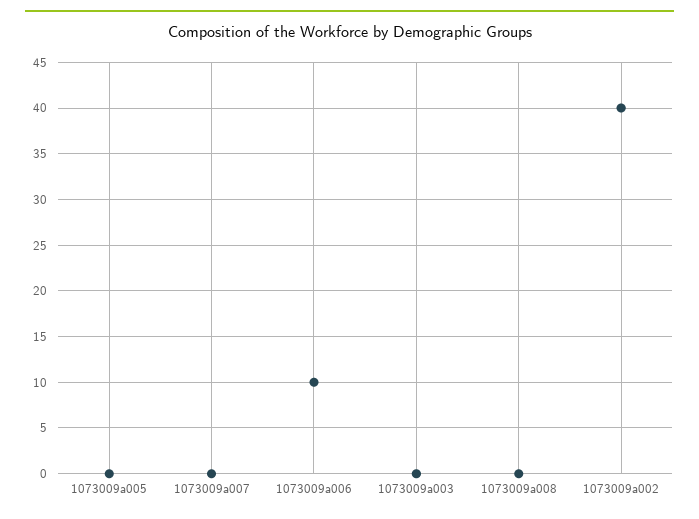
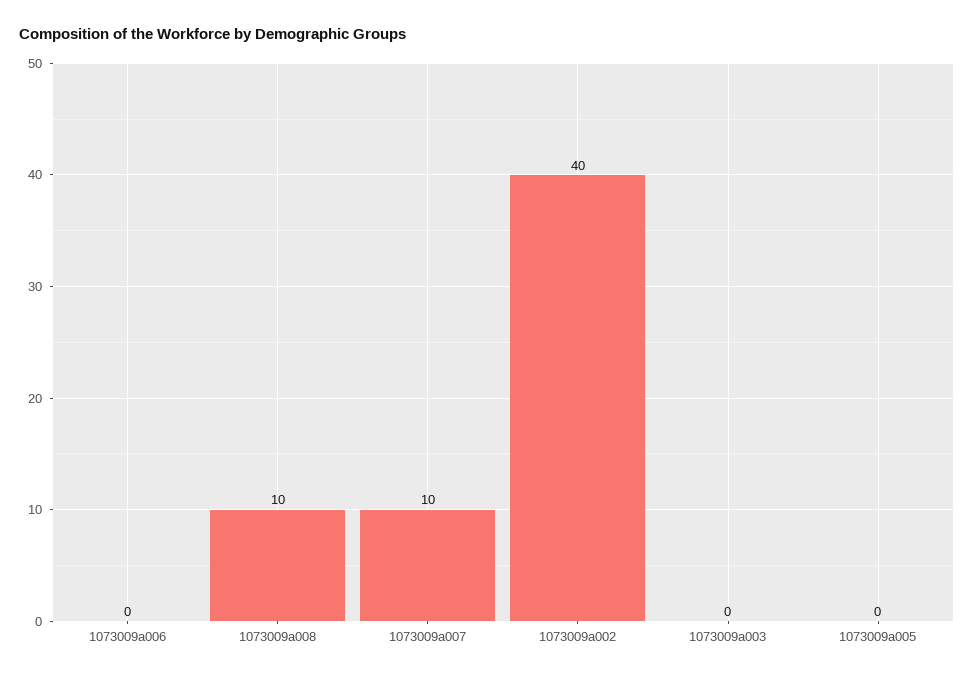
1073009a007: 0 -> 10
1073009a006: 10 -> 0
1073009a008: 0 -> 10

